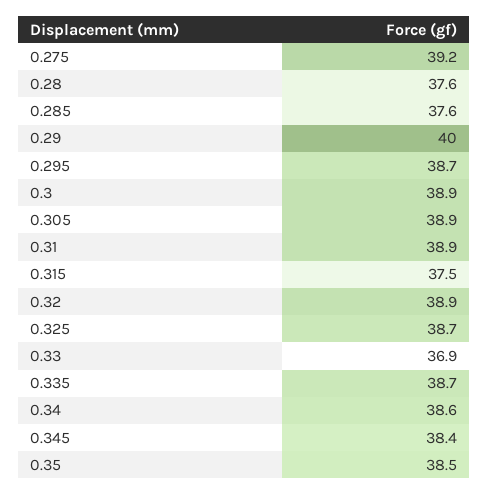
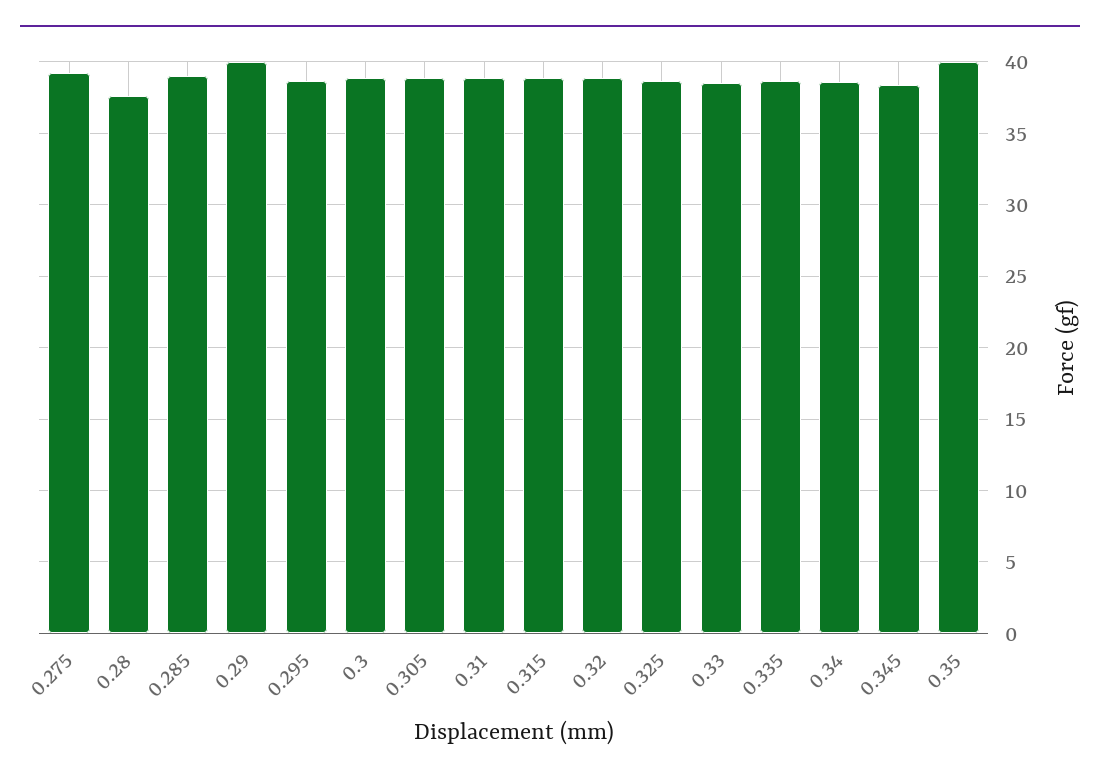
0.285: 37.6 -> 39
0.315: 37.5 -> 39
0.33: 36.9 -> 38.5
0.35: 38.5 -> 40

